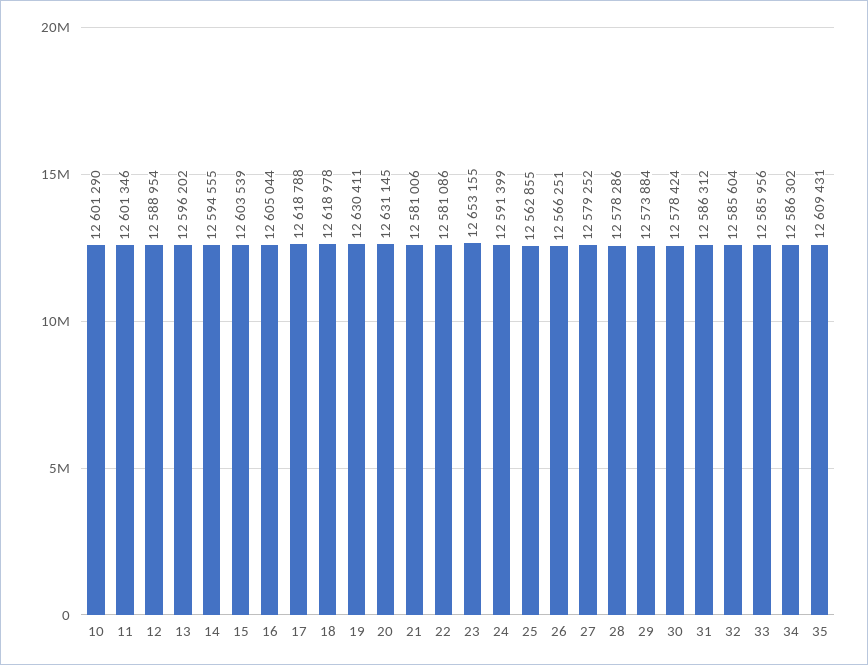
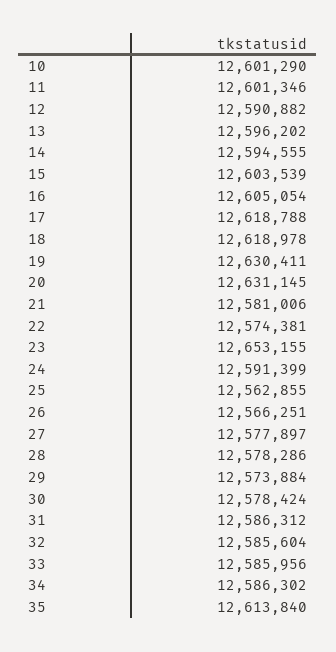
12: 12588954 -> 12590882
16: 12605044 -> 12605054
22: 12581086 -> 12574381
27: 12579252 -> 12577897
35: 12609431 -> 12613840

